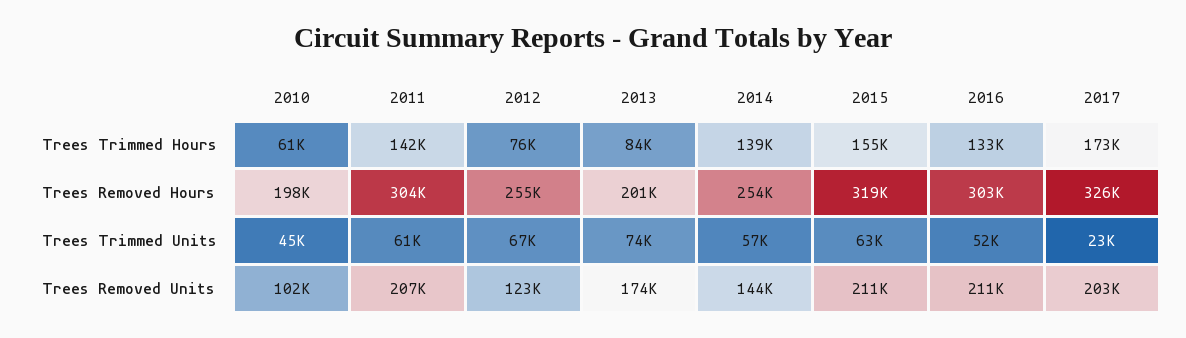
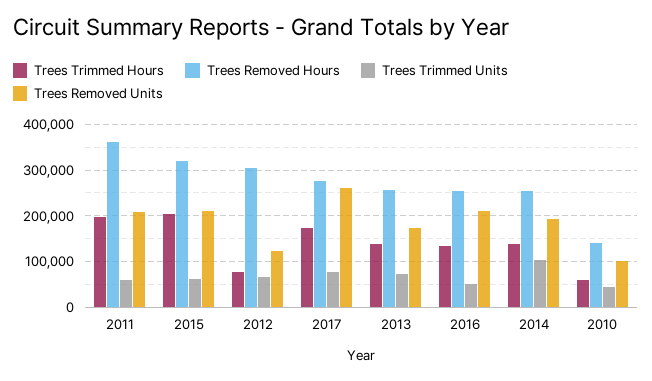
Trees Trimmed Hours, 2011: 142000 -> 200000
Trees Trimmed Hours, 2013: 84000 -> 140000
Trees Trimmed Hours, 2015: 155000 -> 200000
Trees Removed Hours, 2010: 198000 -> 140000
Trees Removed Hours, 2011: 304000 -> 360000
Trees Removed Hours, 2012: 255000 -> 300000
Trees Removed Hours, 2013: 201000 -> 260000
Trees Removed Hours, 2016: 303000 -> 260000
Trees Removed Hours, 2017: 326000 -> 280000
Trees Trimmed Units, 2014: 57000 -> 100000
Trees Trimmed Units, 2017: 23000 -> 80000
Trees Removed Units, 2014: 144000 -> 200000
Trees Removed Units, 2017: 203000 -> 260000

